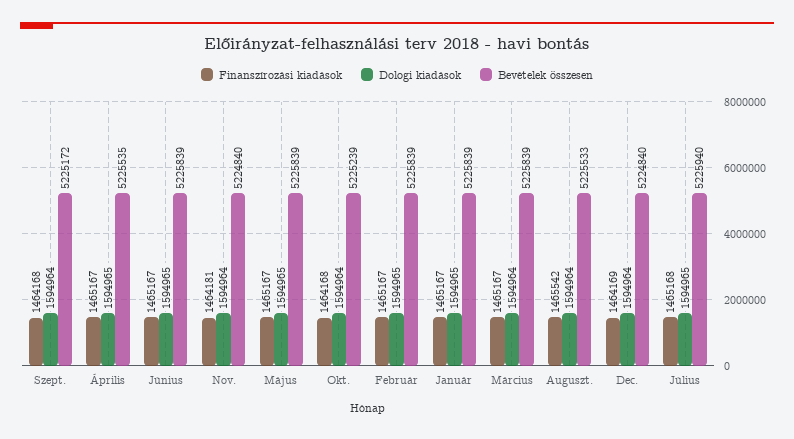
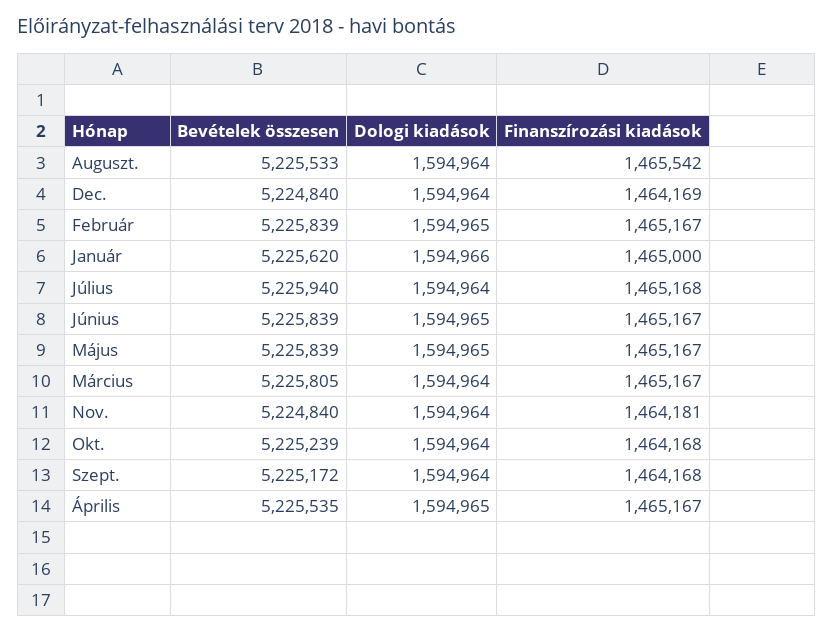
Finanszírozási kiadások, Január: 1465167 -> 1465000
Dologi kiadások, Január: 1594965 -> 1594966
Bevételek összesen, Január: 5225839 -> 5225620
Bevételek összesen, Március: 5225839 -> 5225805
Dologi kiadások, Július: 1594965 -> 1594964

